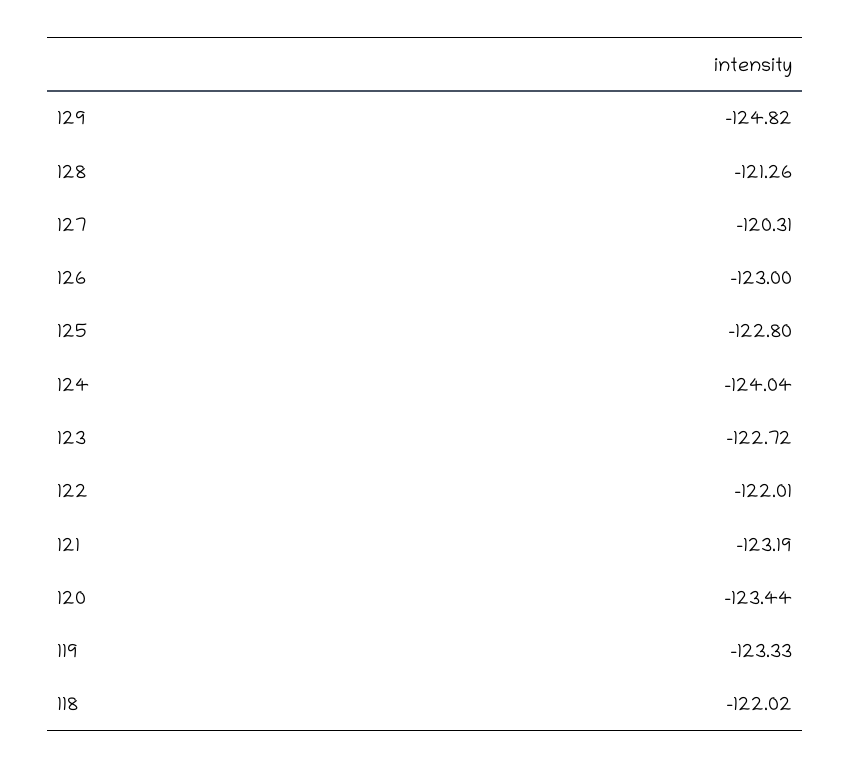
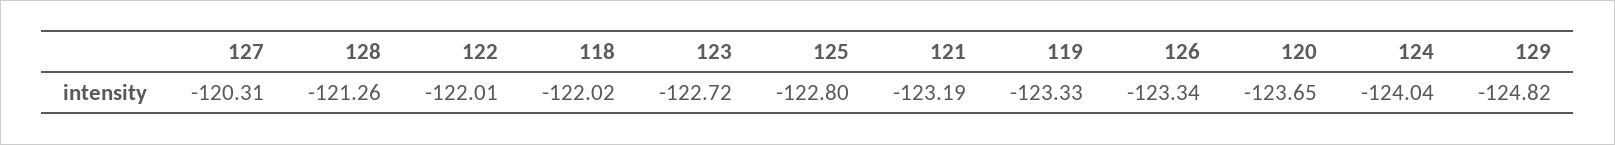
126: -123 -> -123.34
120: -123.44 -> -123.65

